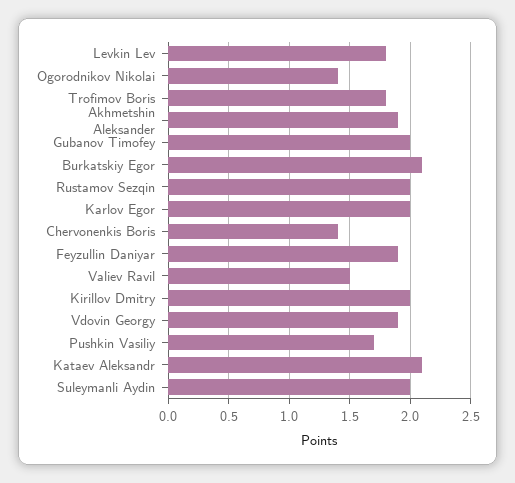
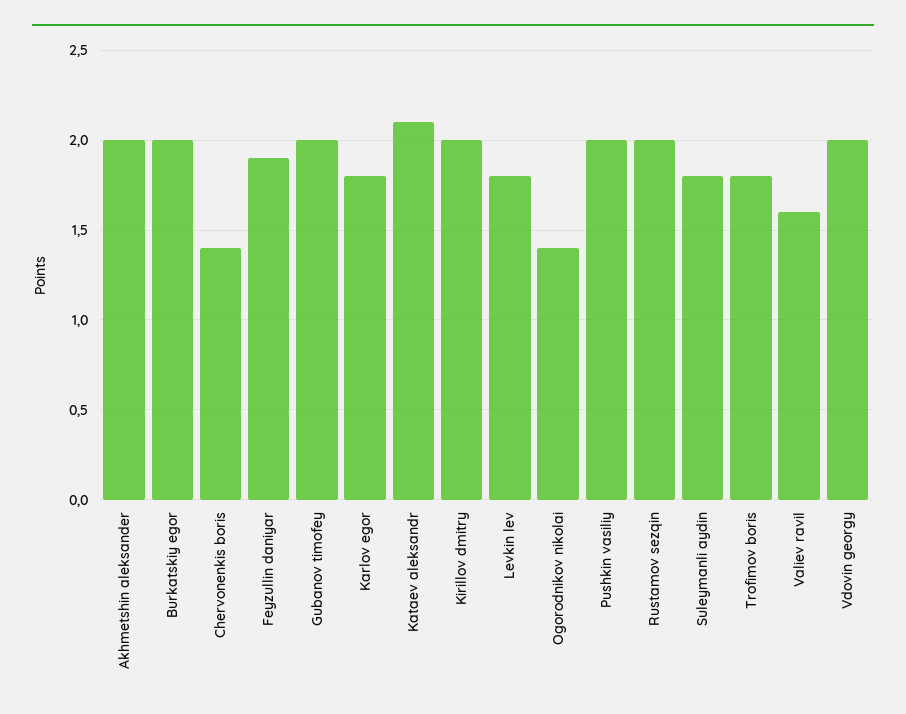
Akhmetshin Aleksander: 1.9 -> 2
Burkatskiy Egor: 2.1 -> 2
Karlov Egor: 2 -> 1.8
Valiev Ravil: 1.5 -> 1.6
Vdovin Georgy: 1.9 -> 2
Pushkin Vasiliy: 1.7 -> 2
Suleymanli Aydin: 2 -> 1.8

